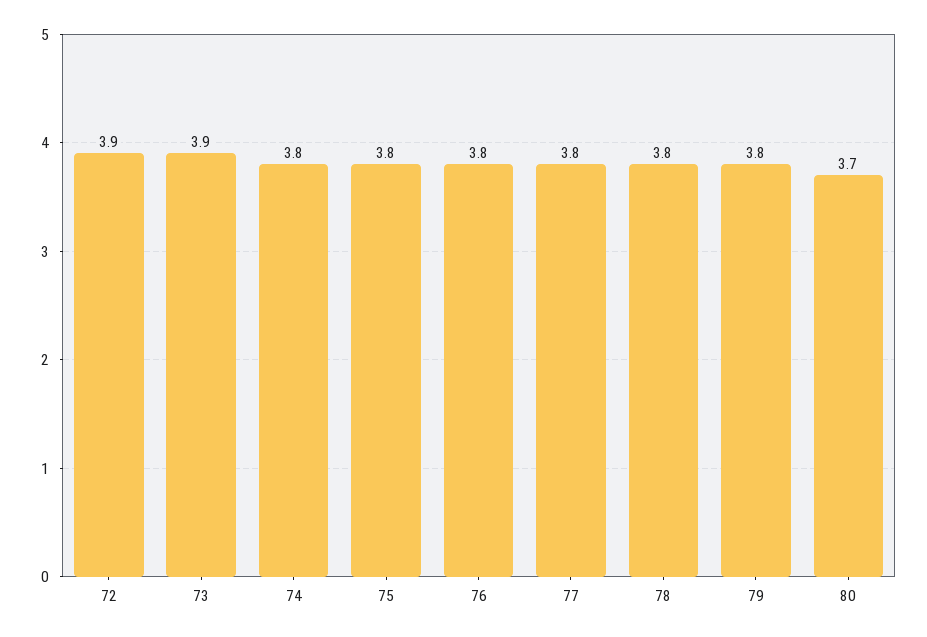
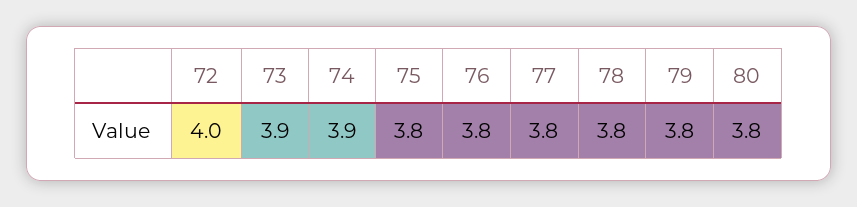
72: 3.9 -> 4
74: 3.8 -> 3.9
80: 3.7 -> 3.8

